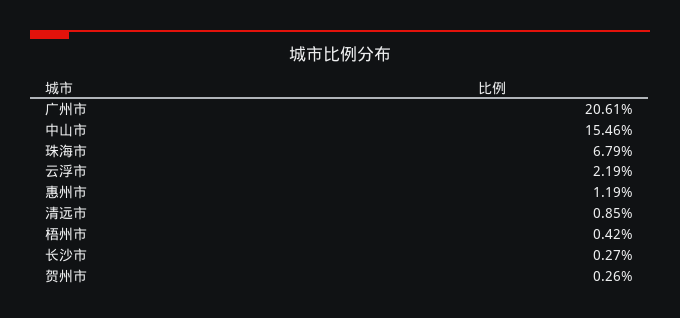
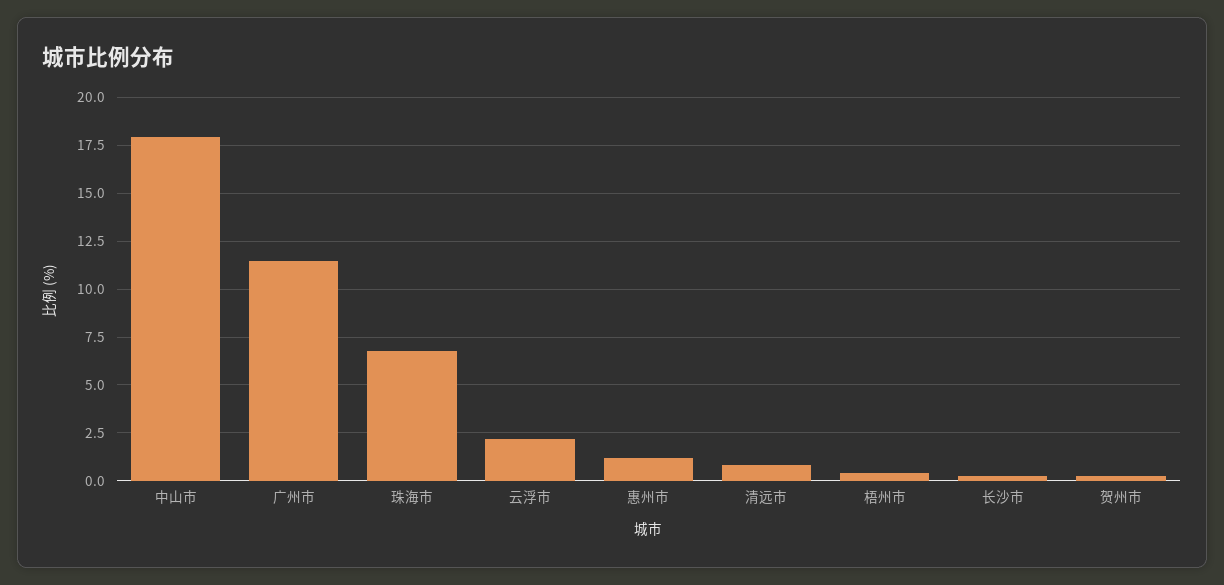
广州市: 20.61 -> 11.5
中山市: 15.46 -> 18

